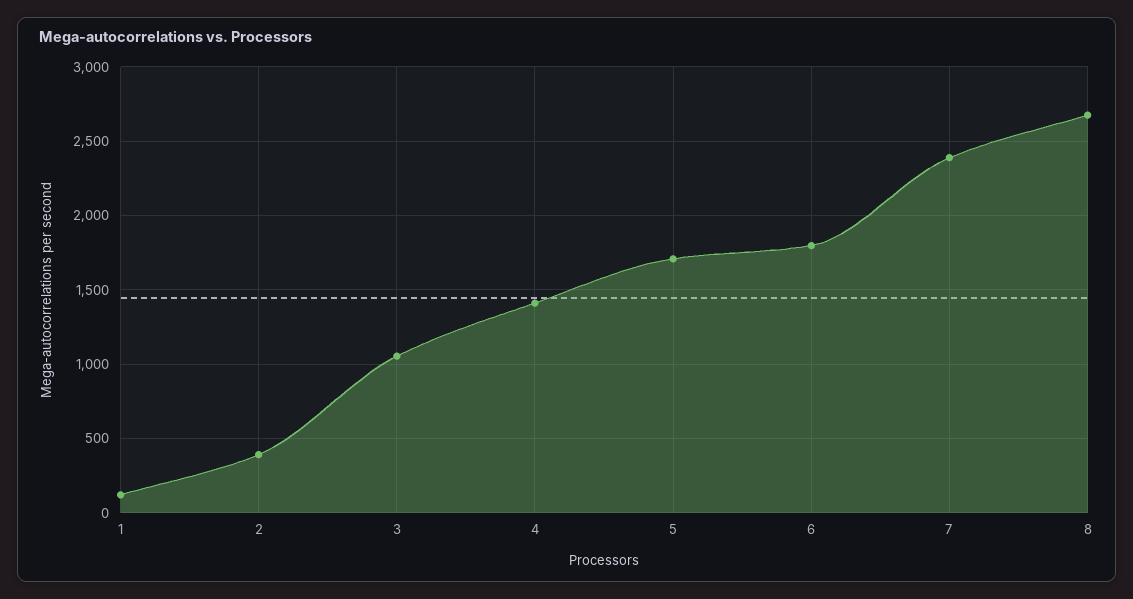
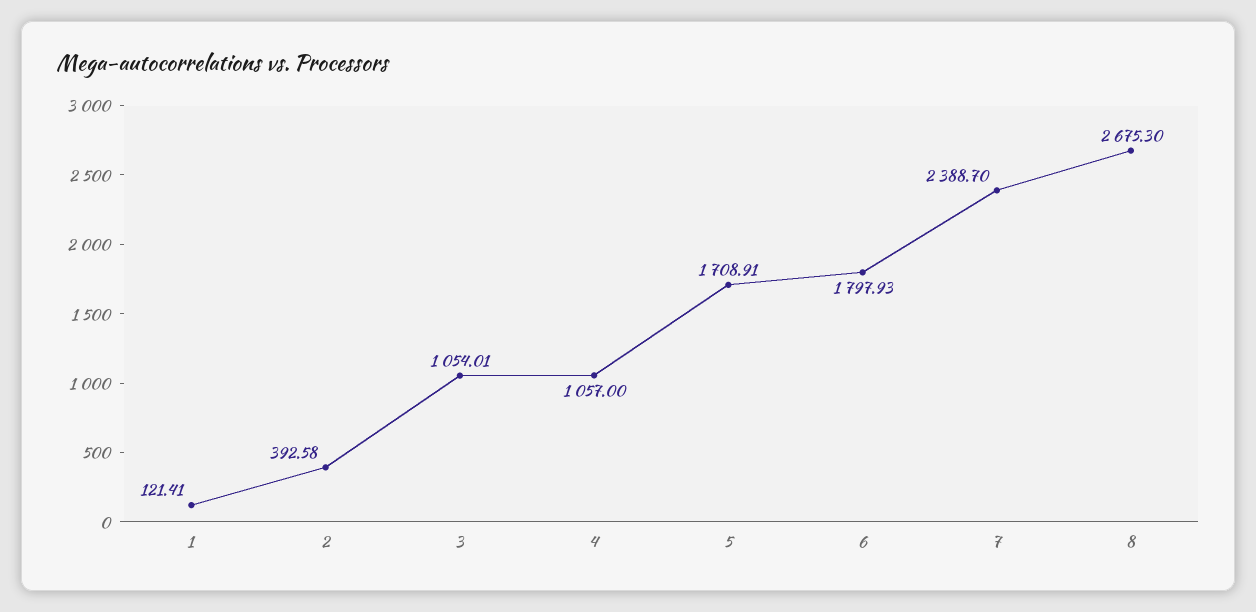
4: 1400 -> 1057

